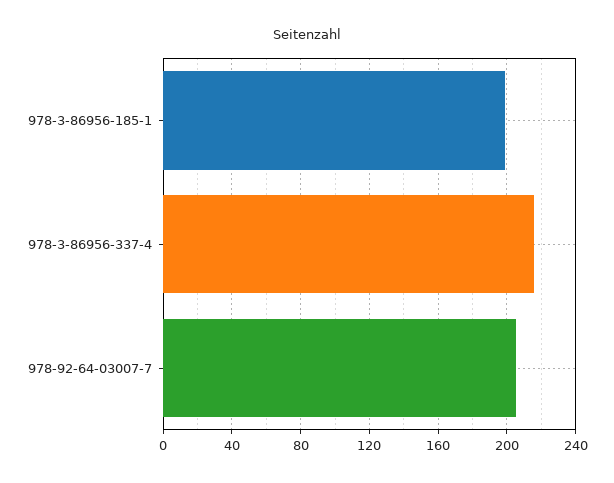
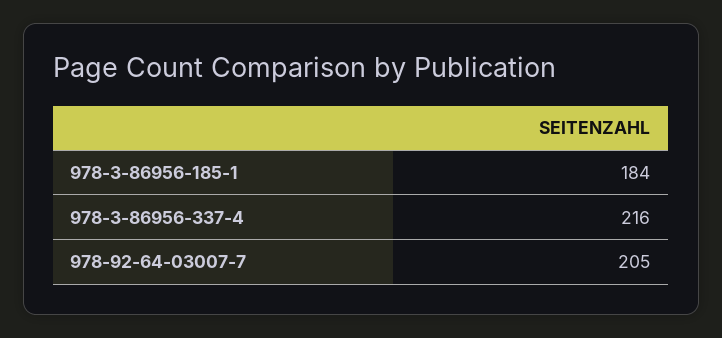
978-3-86956-185-1: 200 -> 184

